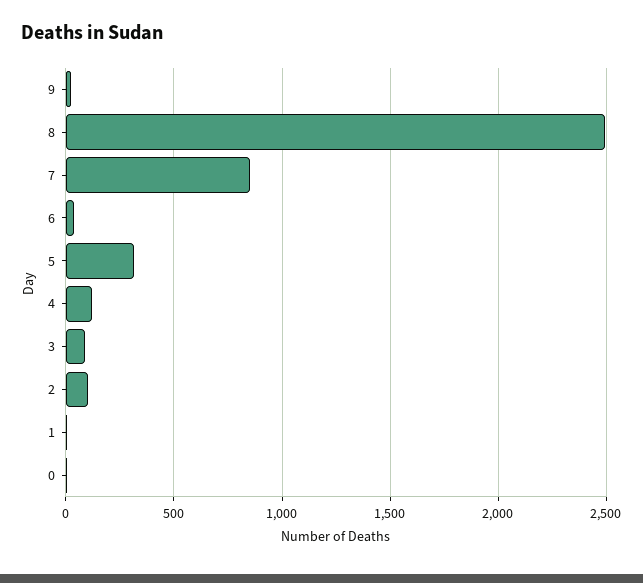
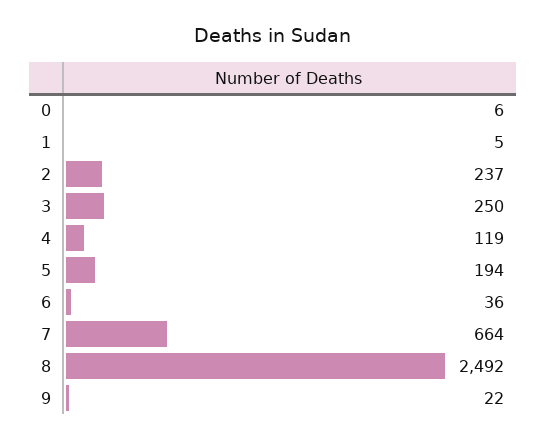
7: 850 -> 664
5: 300 -> 194
3: 100 -> 250
2: 100 -> 237

